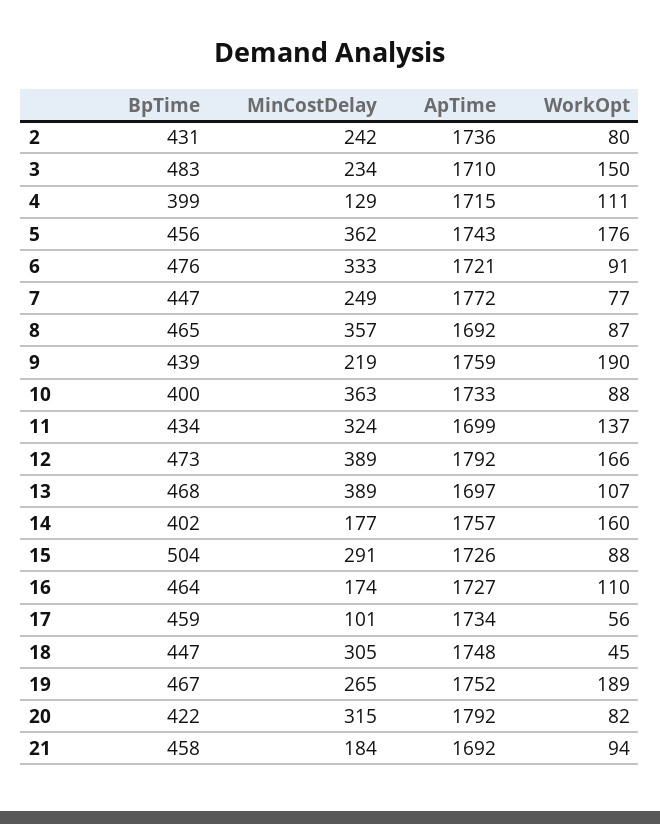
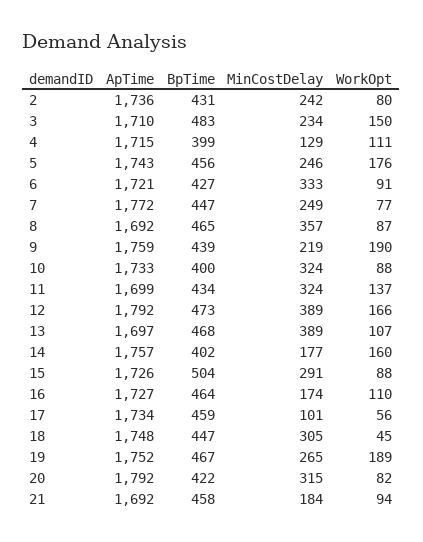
MinCostDelay, 5: 362 -> 246
BpTime, 6: 476 -> 427
MinCostDelay, 10: 363 -> 324

